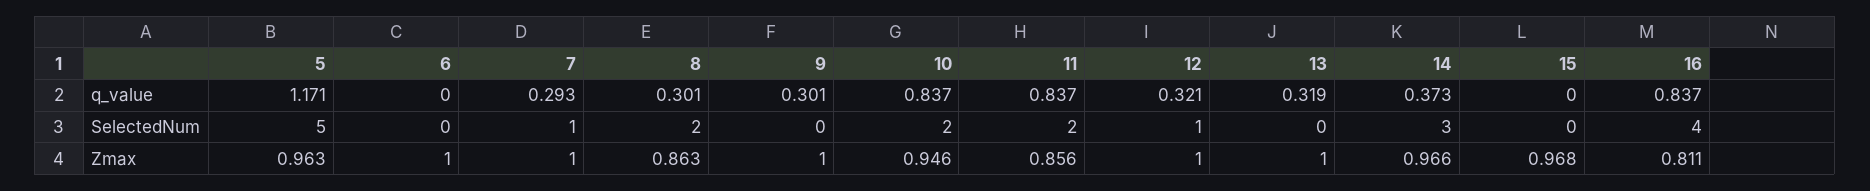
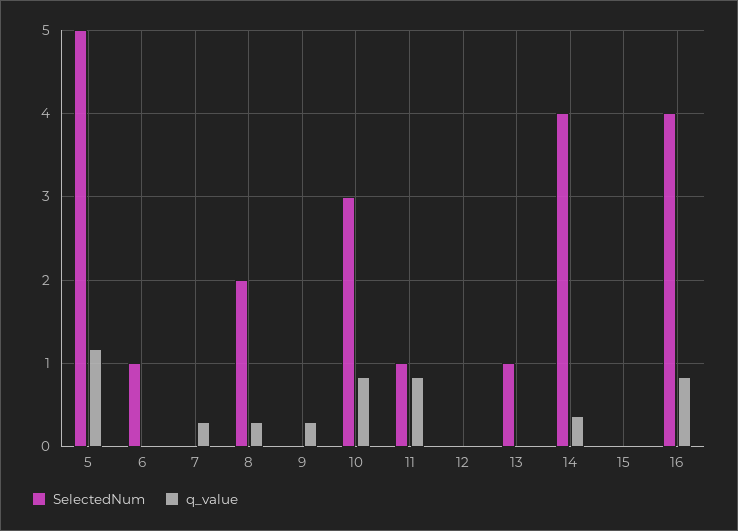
q_value, 12: 0.321 -> 0
q_value, 13: 0.319 -> 0
SelectedNum, 6: 0 -> 1
SelectedNum, 7: 1 -> 0
SelectedNum, 10: 2 -> 3
SelectedNum, 11: 2 -> 1
SelectedNum, 12: 1 -> 0
SelectedNum, 13: 0 -> 1
SelectedNum, 14: 3 -> 4
Zmax, 5: 0.963 -> none
Zmax, 6: 1 -> none
Zmax, 7: 1 -> none
Zmax, 8: 0.863 -> none
Zmax, 9: 1 -> none
Zmax, 10: 0.946 -> none
Zmax, 11: 0.856 -> none
Zmax, 12: 1 -> none
Zmax, 13: 1 -> none
Zmax, 14: 0.966 -> none
Zmax, 15: 0.968 -> none
Zmax, 16: 0.811 -> none

